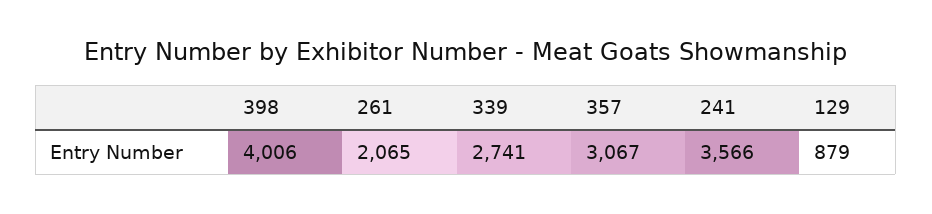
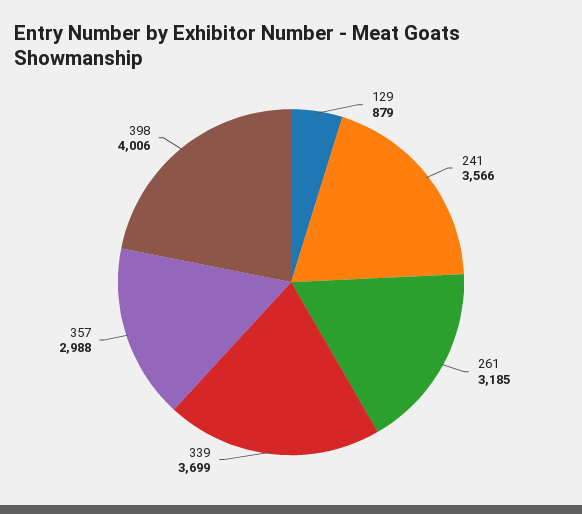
261: 2065 -> 3185
339: 2741 -> 3699
357: 3067 -> 2988

